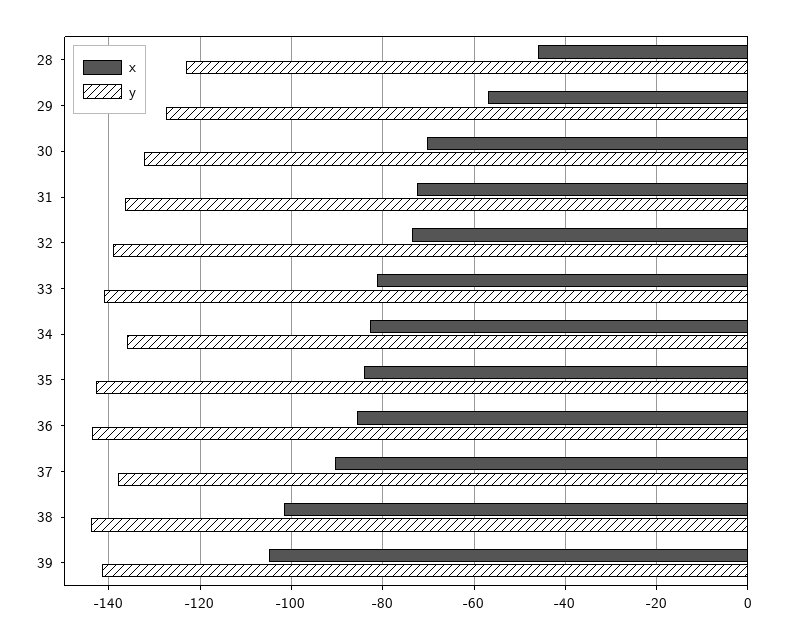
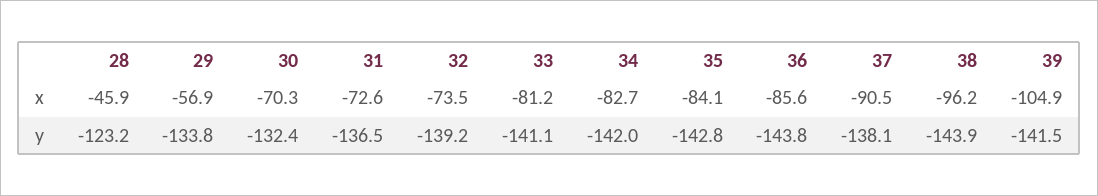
y, 29: -128 -> -133.8
y, 34: -136 -> -142
x, 38: -102 -> -96.2

